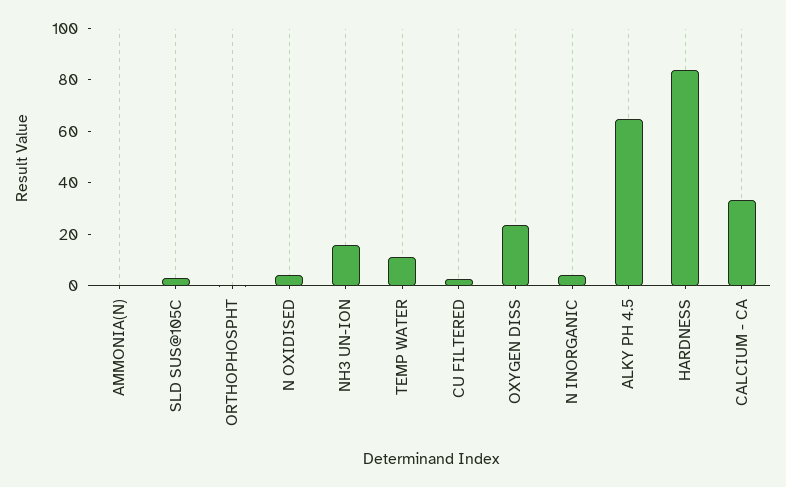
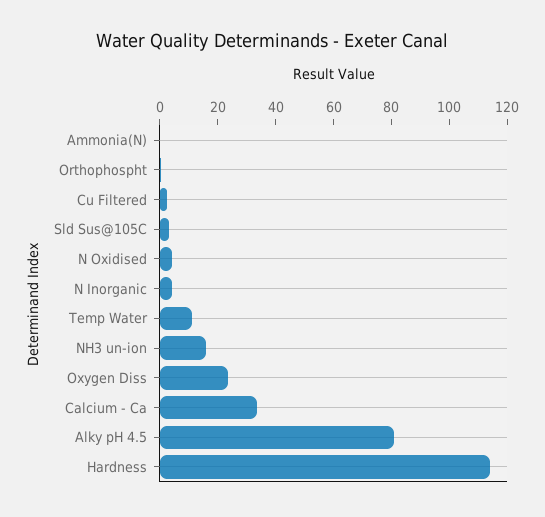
ALKY PH 4.5: 65 -> 80
HARDNESS: 85 -> 115

